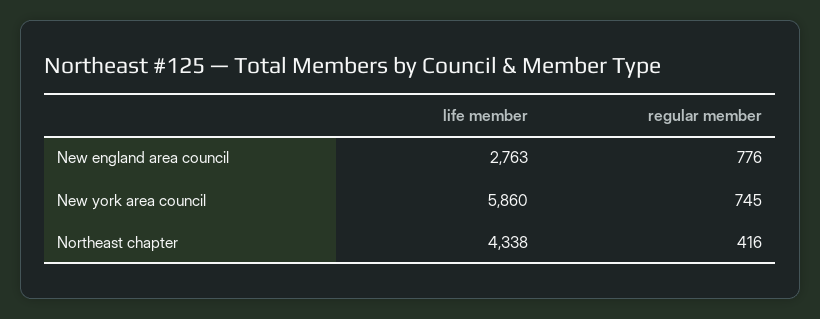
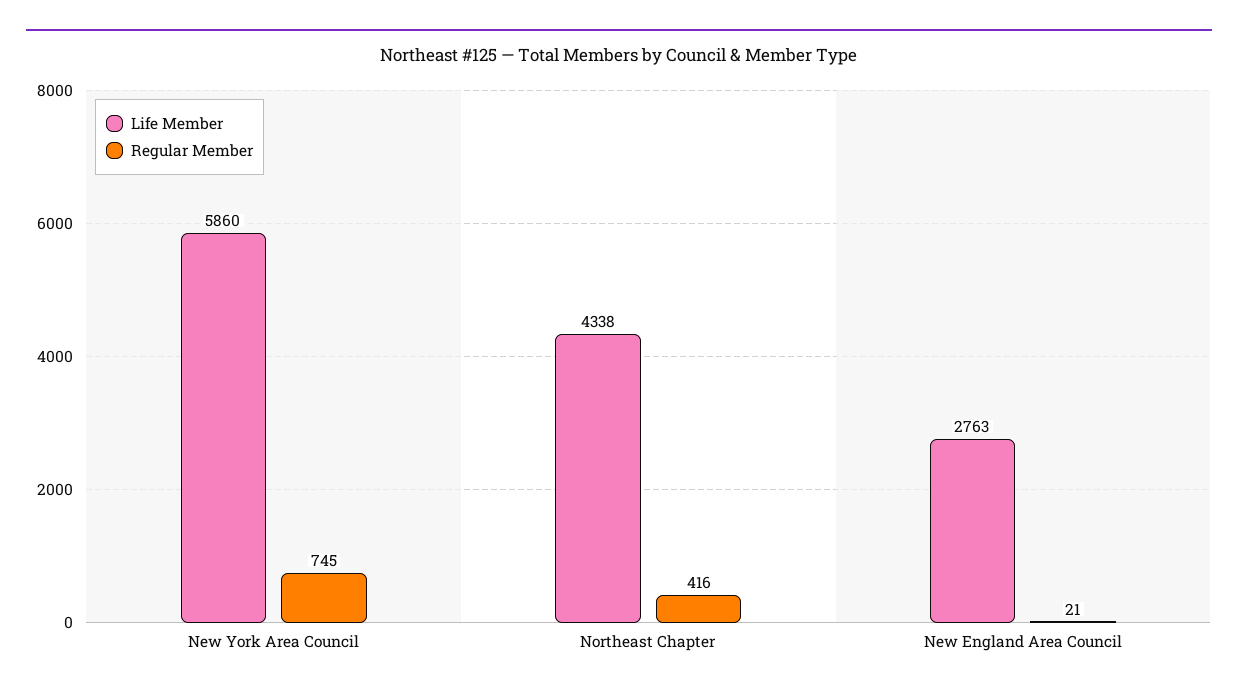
regular member, New england area council: 776 -> 21

